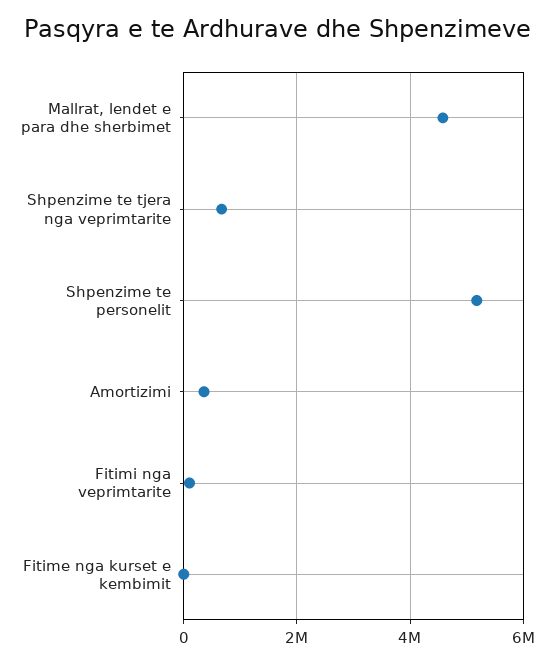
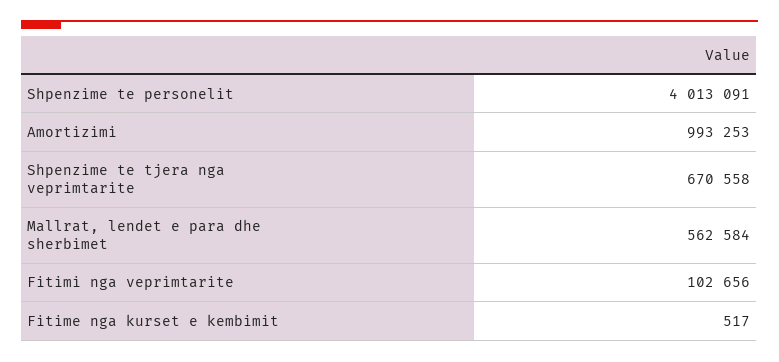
Mallrat, lendet e para dhe sherbimet: 4600000 -> 562584
Shpenzime te personelit: 5200000 -> 4013091
Amortizimi: 400000 -> 993253

